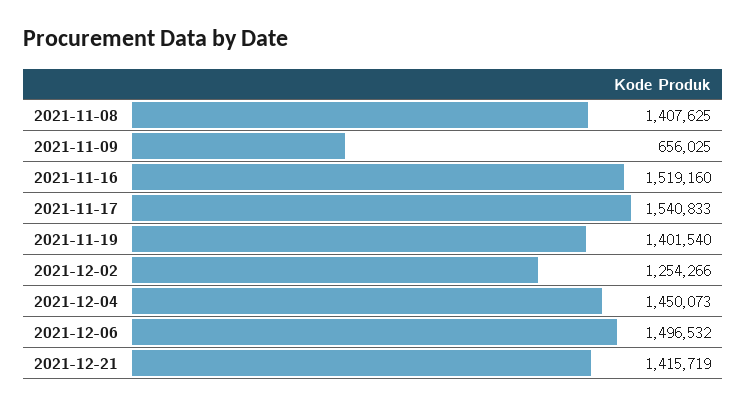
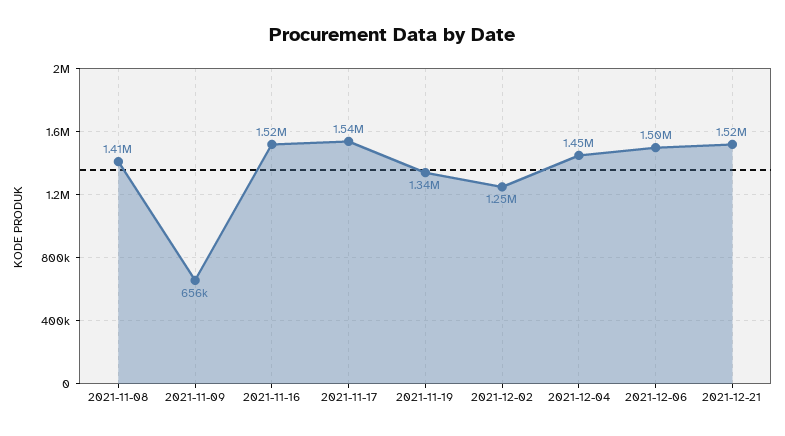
2021-11-19: 1401540 -> 1340000
2021-12-21: 1415719 -> 1520000

